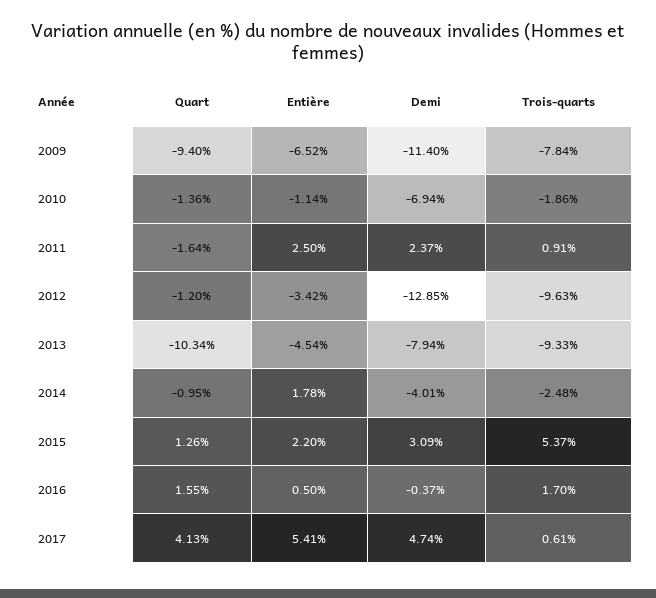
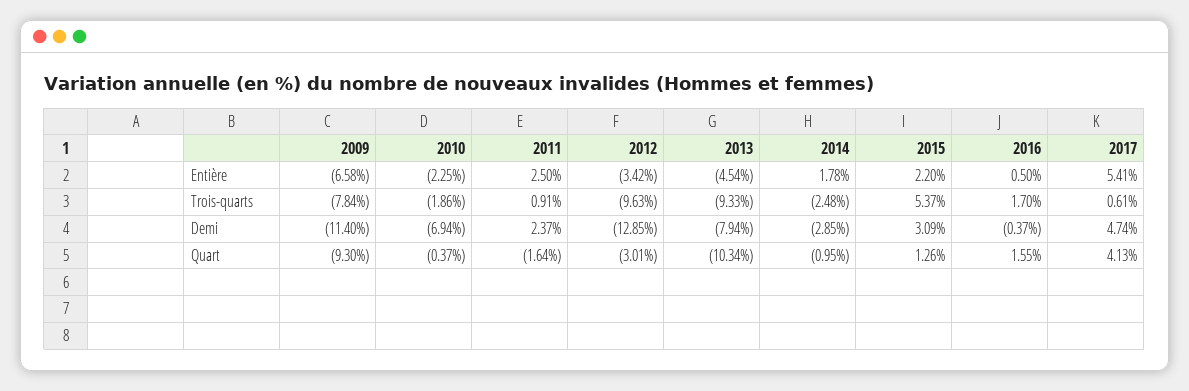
Quart, 2009: -9.4 -> -9.3
Entière, 2009: -6.52 -> -6.58
Quart, 2010: -1.36 -> -0.37
Entière, 2010: -1.14 -> -2.25
Quart, 2012: -1.2 -> -3.01
Demi, 2014: -4.01 -> -2.85

